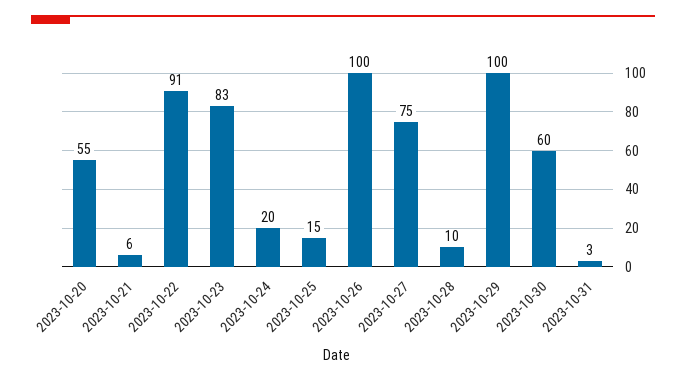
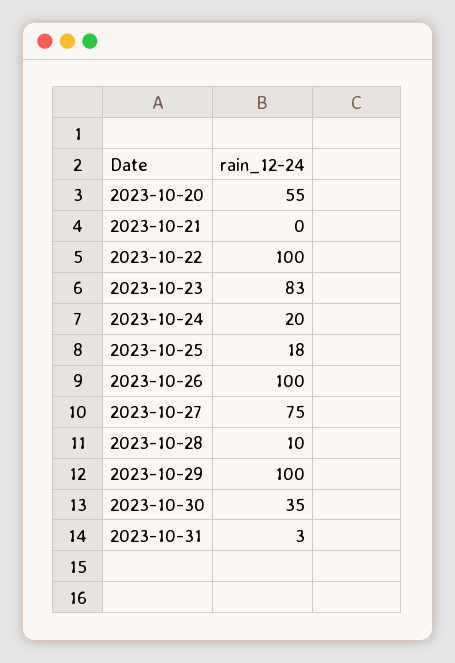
2023-10-21: 6 -> 0
2023-10-22: 91 -> 100
2023-10-25: 15 -> 18
2023-10-30: 60 -> 35

